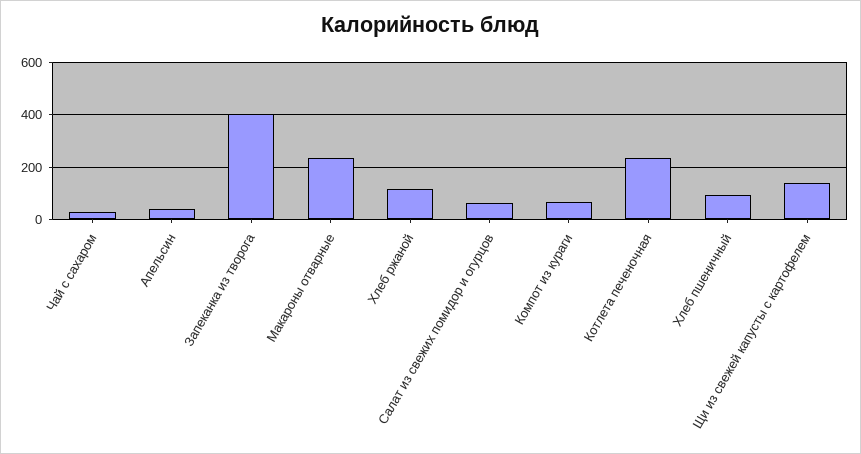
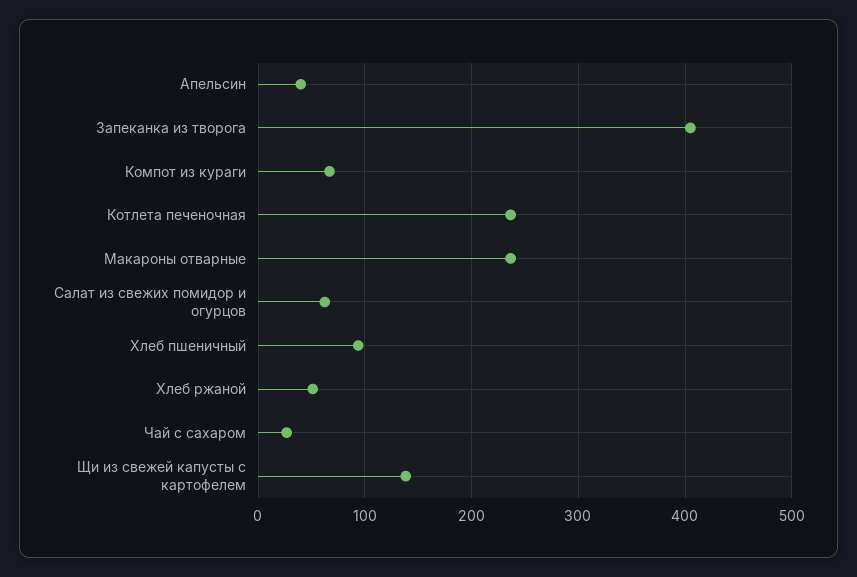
Хлеб ржаной: 125 -> 50

